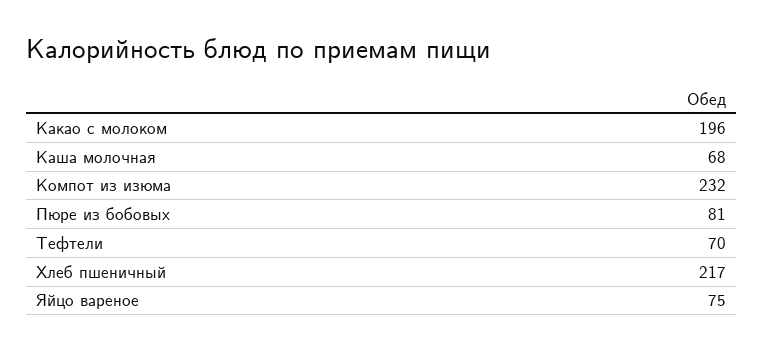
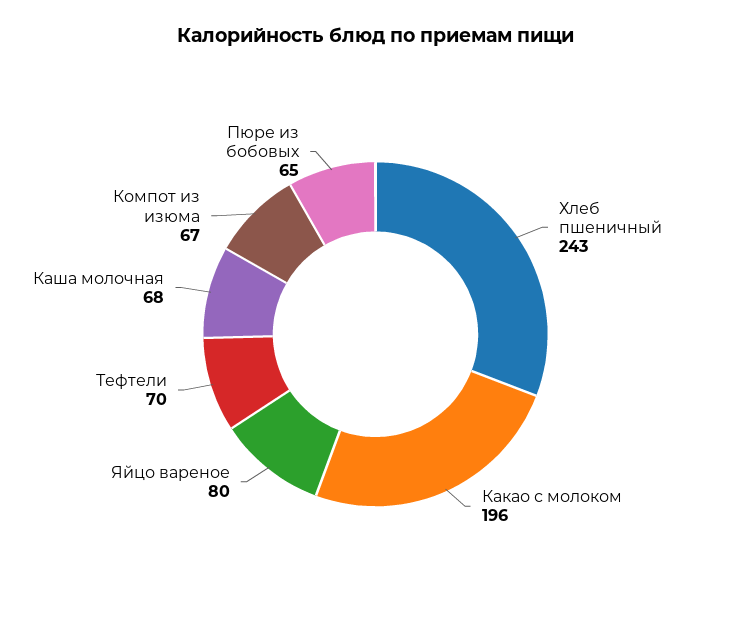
Компот из изюма: 232 -> 67
Пюре из бобовых: 81 -> 65
Хлеб пшеничный: 217 -> 243
Яйцо вареное: 75 -> 80

